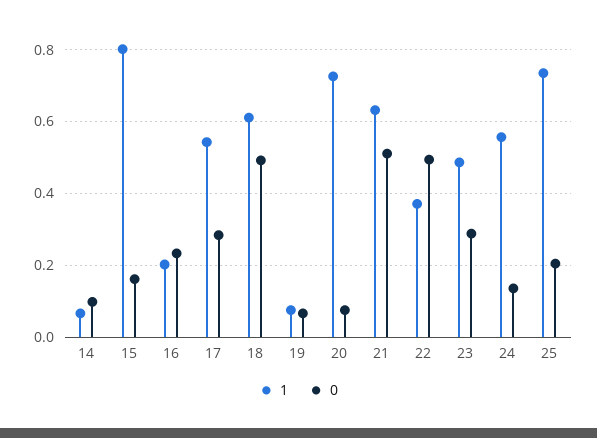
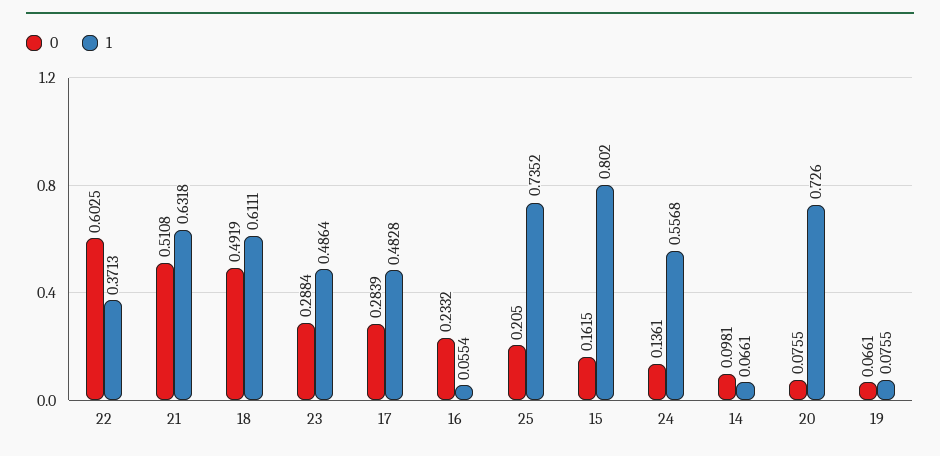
1, 16: 0.2 -> 0.0554
1, 17: 0.54 -> 0.4828
0, 22: 0.5 -> 0.6025

